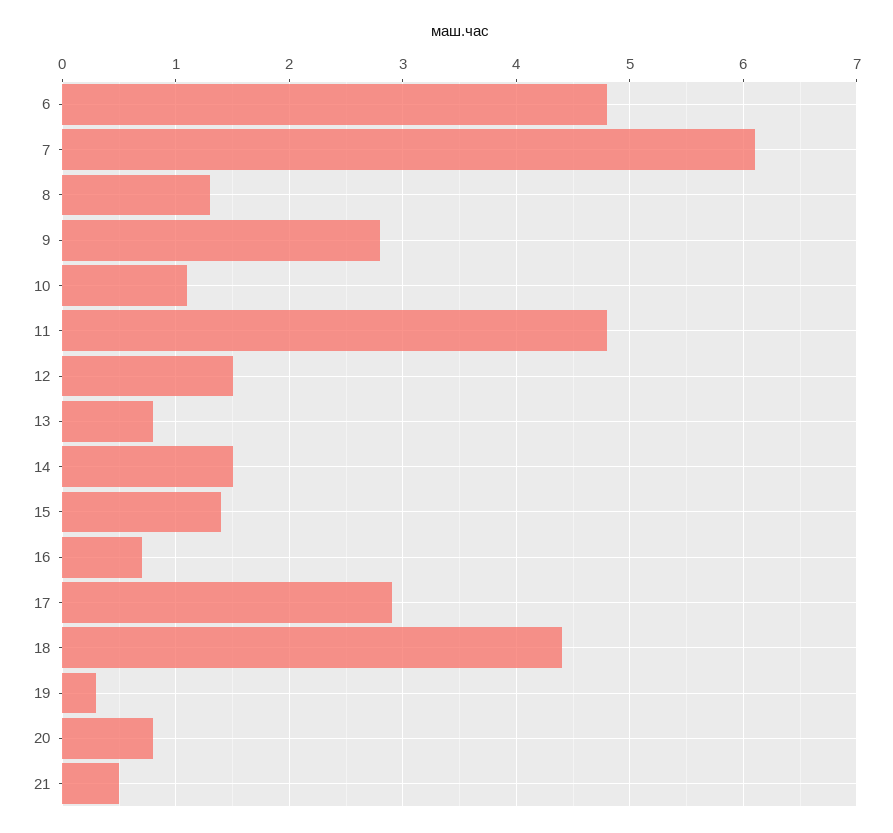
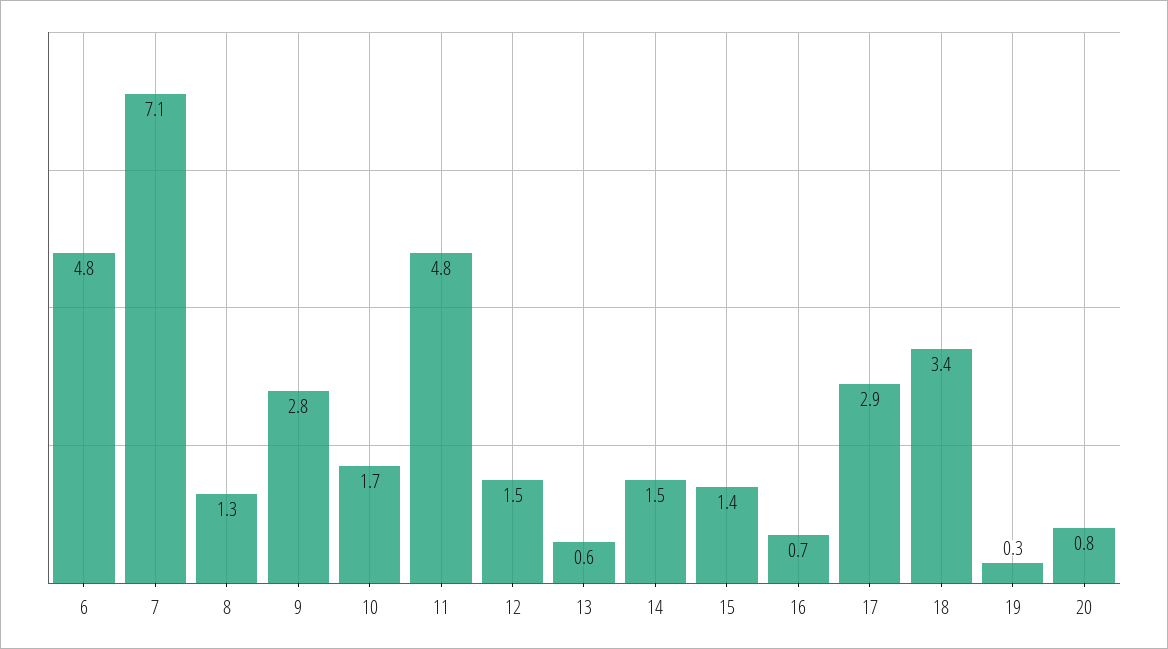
7: 6.1 -> 7.1
10: 1.1 -> 1.7
13: 0.8 -> 0.6
18: 4.4 -> 3.4
21: 0.5 -> none

